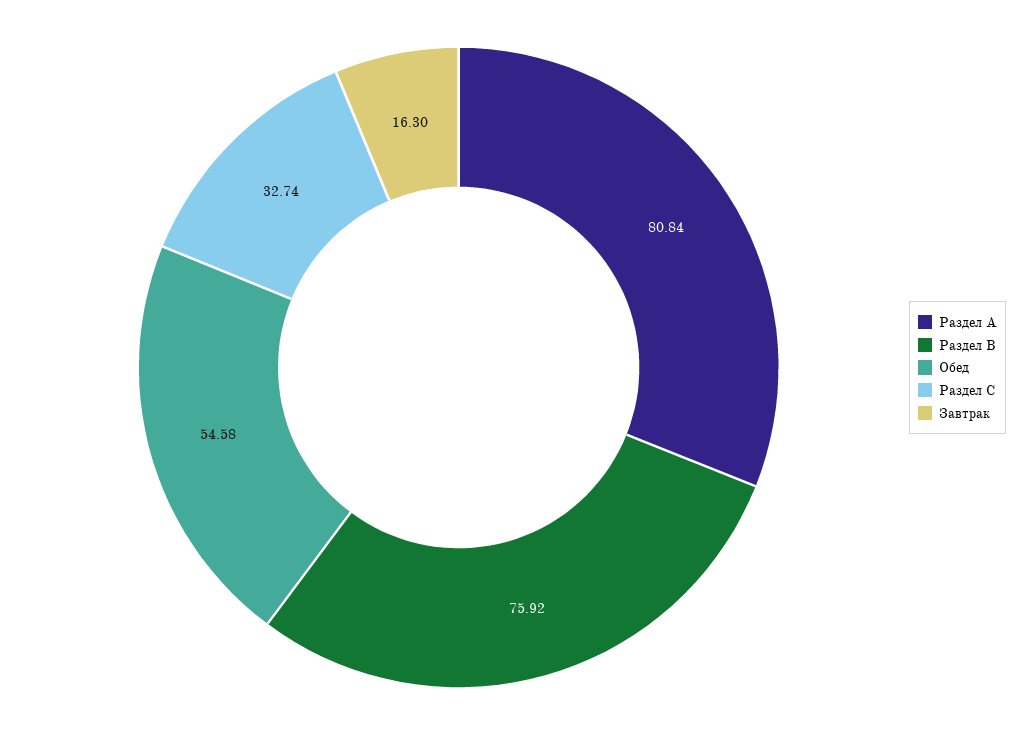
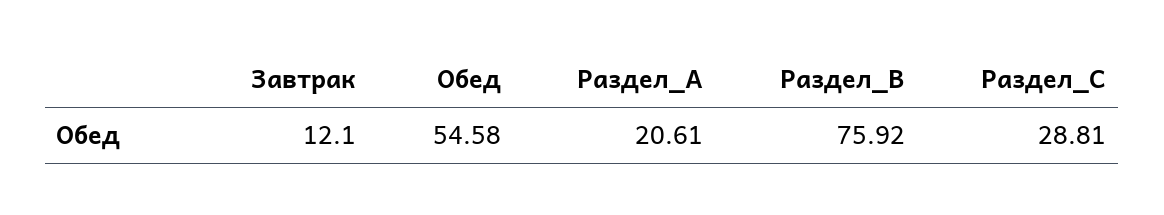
Раздел A: 80.84 -> 20.61
Раздел C: 32.74 -> 28.81
Завтрак: 16.3 -> 12.1

